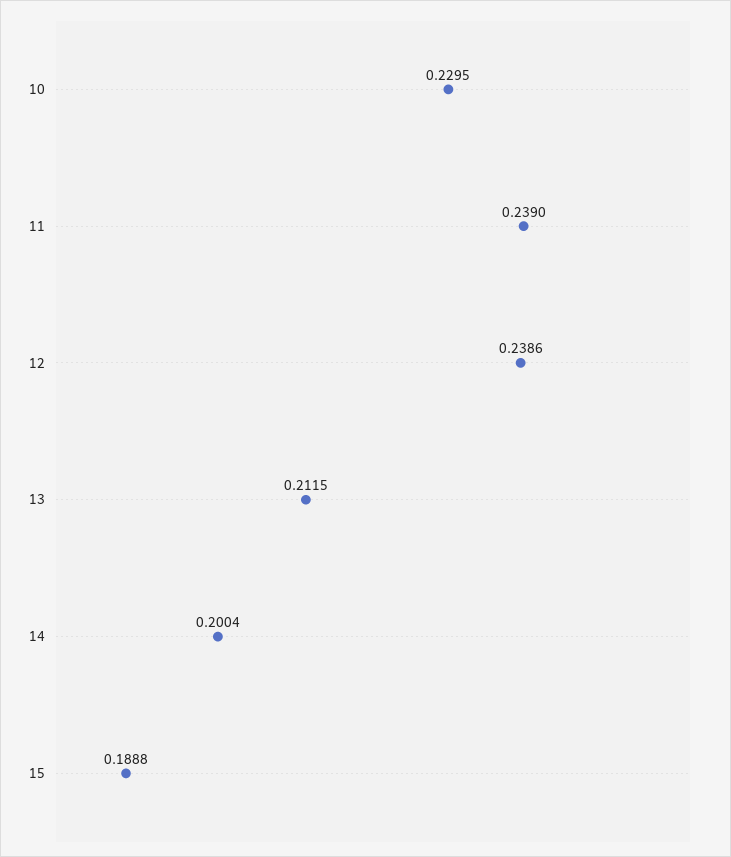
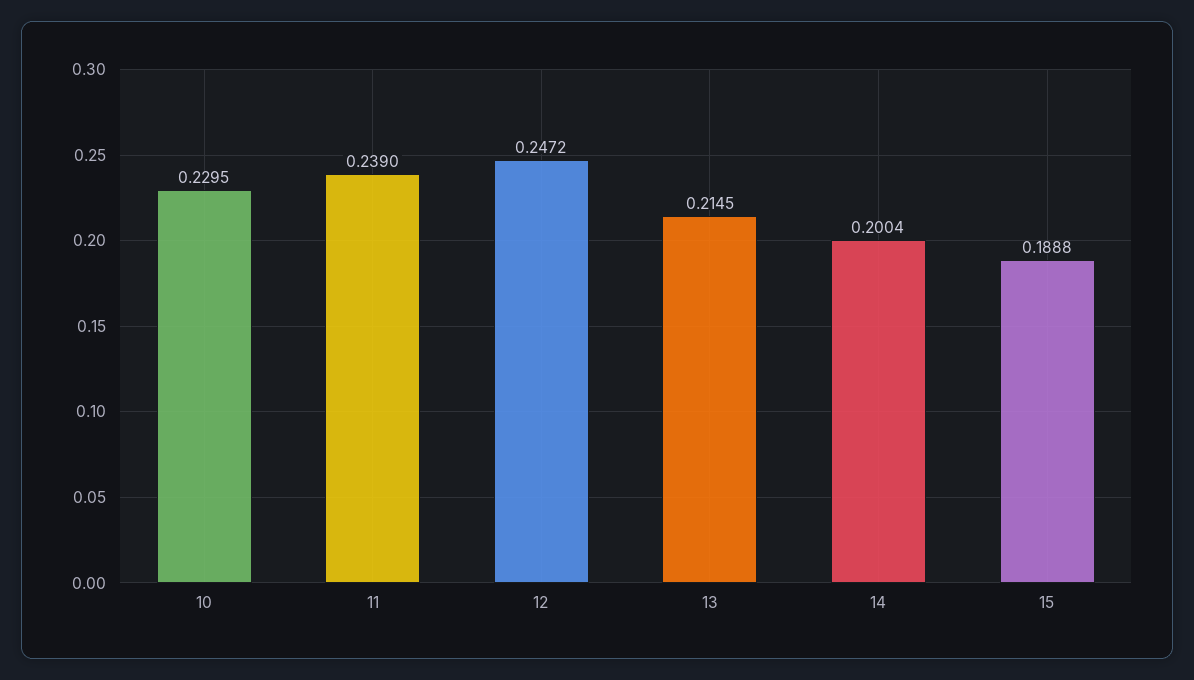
12: 0.2386 -> 0.2472
13: 0.2115 -> 0.2145

